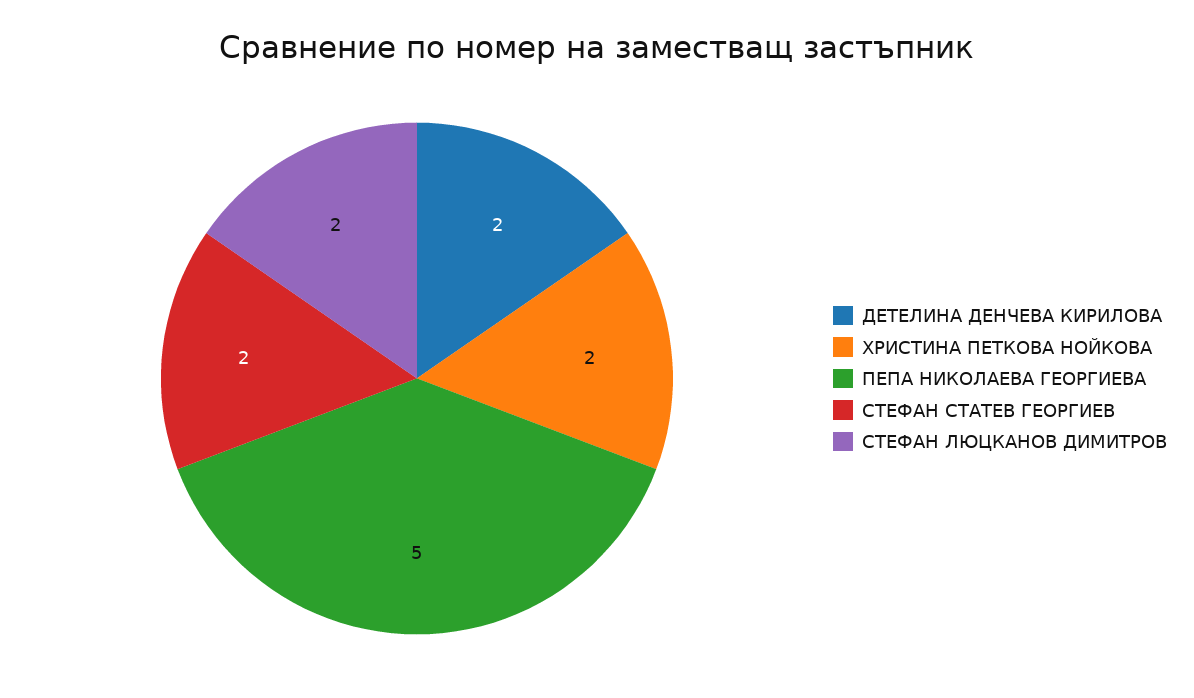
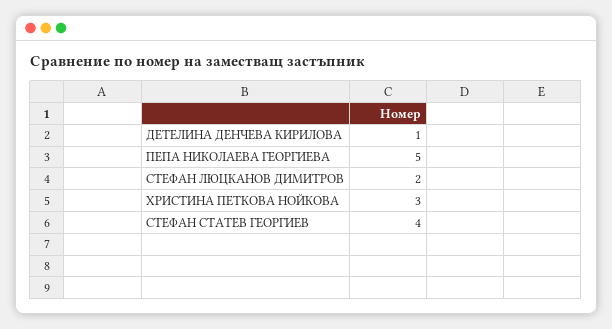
ДЕТЕЛИНА ДЕНЧЕВА КИРИЛОВА: 2 -> 1
ХРИСТИНА ПЕТКОВА НОЙКОВА: 2 -> 3
СТЕФАН СТАТЕВ ГЕОРГИЕВ: 2 -> 4

